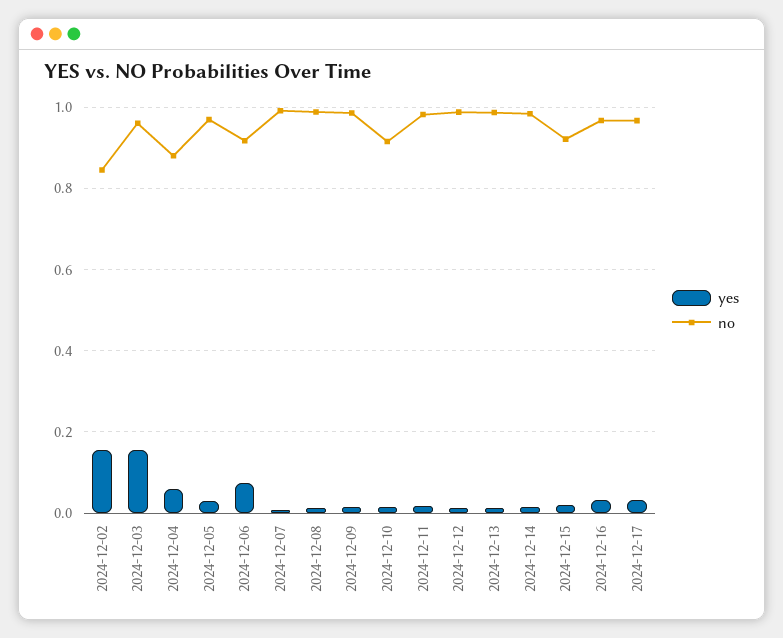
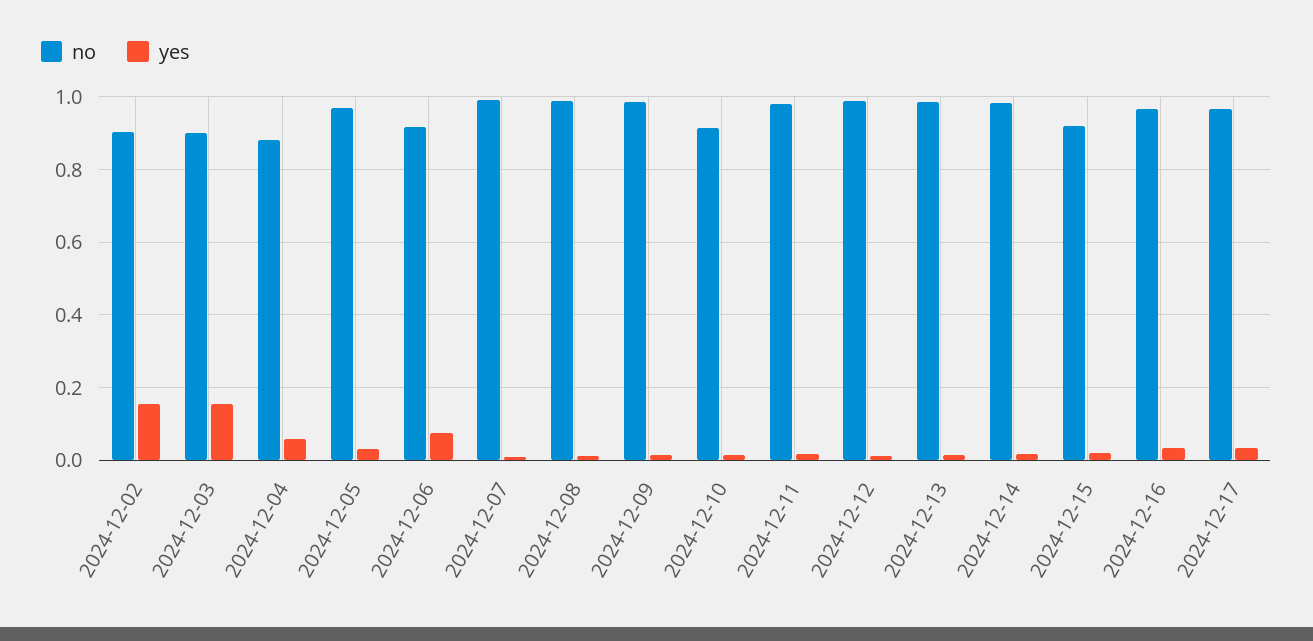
no, 2024-12-02: 0.84 -> 0.9
no, 2024-12-03: 0.96 -> 0.9

